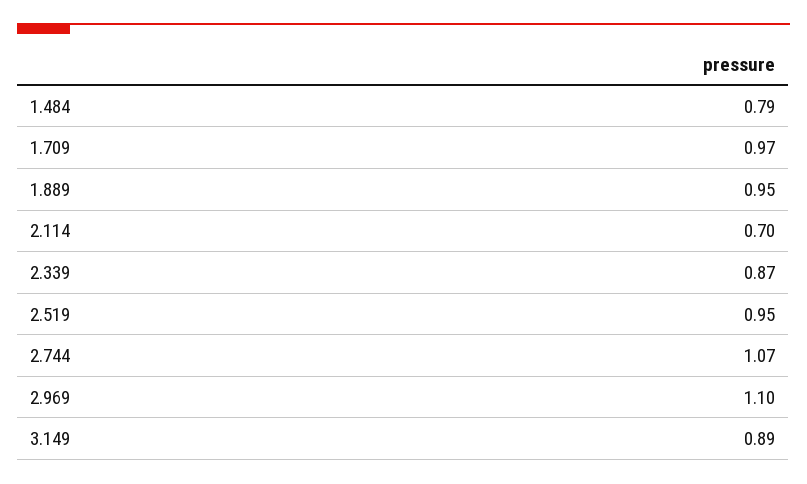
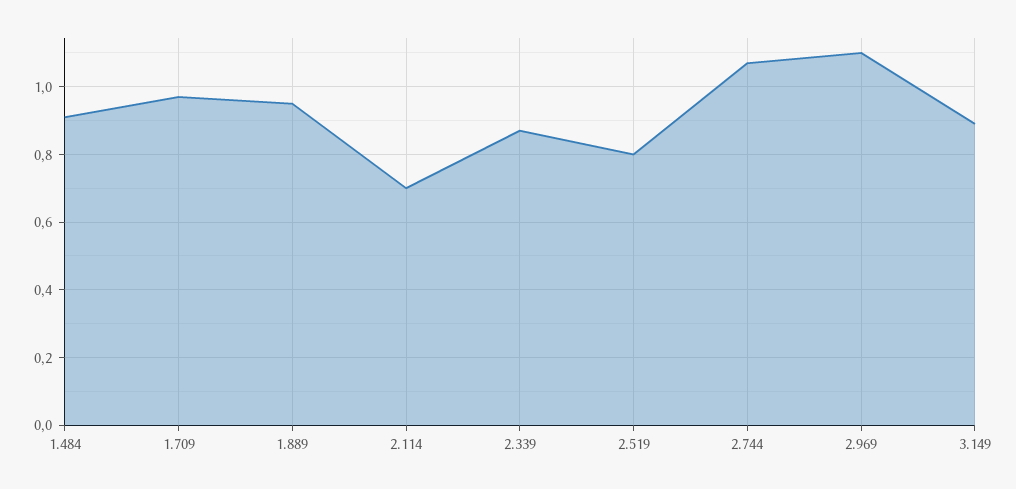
1.484: 0.79 -> 0.9
2.519: 0.95 -> 0.8

